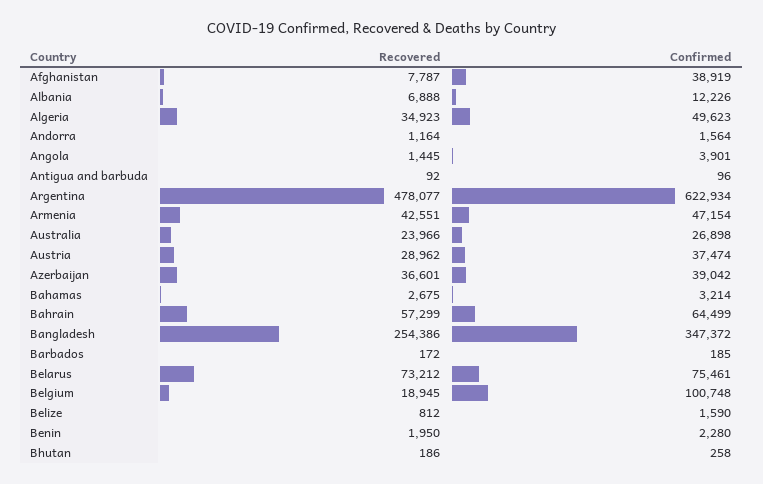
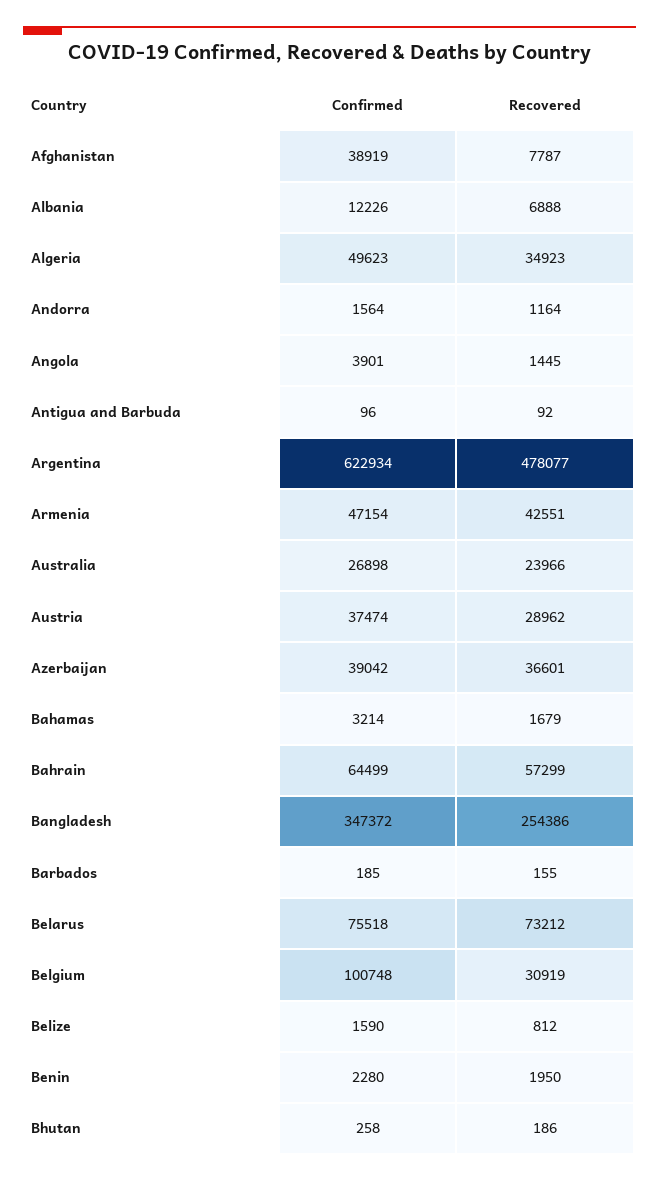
Recovered, Bahamas: 2675 -> 1679
Recovered, Barbados: 172 -> 155
Confirmed, Belarus: 75461 -> 75518
Recovered, Belgium: 18945 -> 30919

